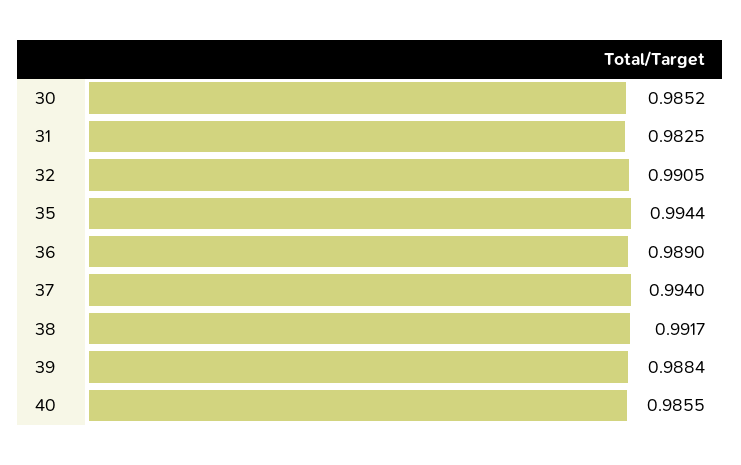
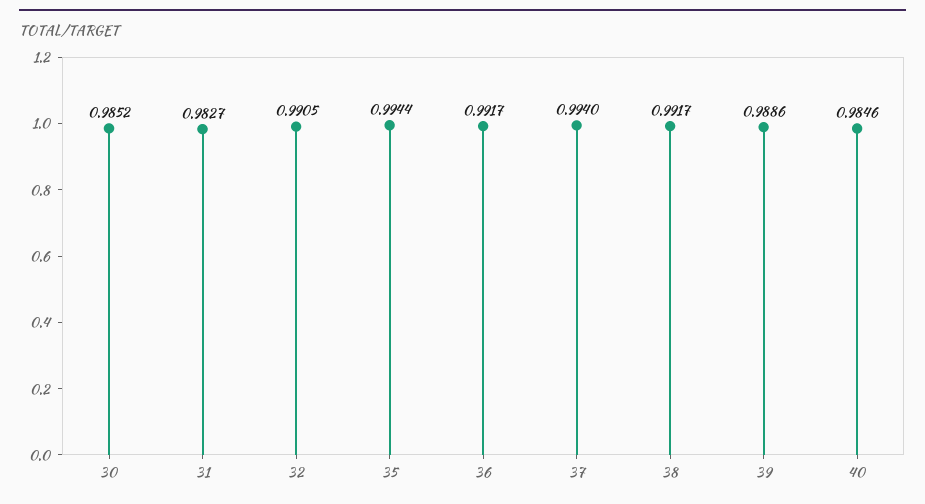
31: 0.9825 -> 0.9827
36: 0.989 -> 0.9917
39: 0.9884 -> 0.9886
40: 0.9855 -> 0.9846

